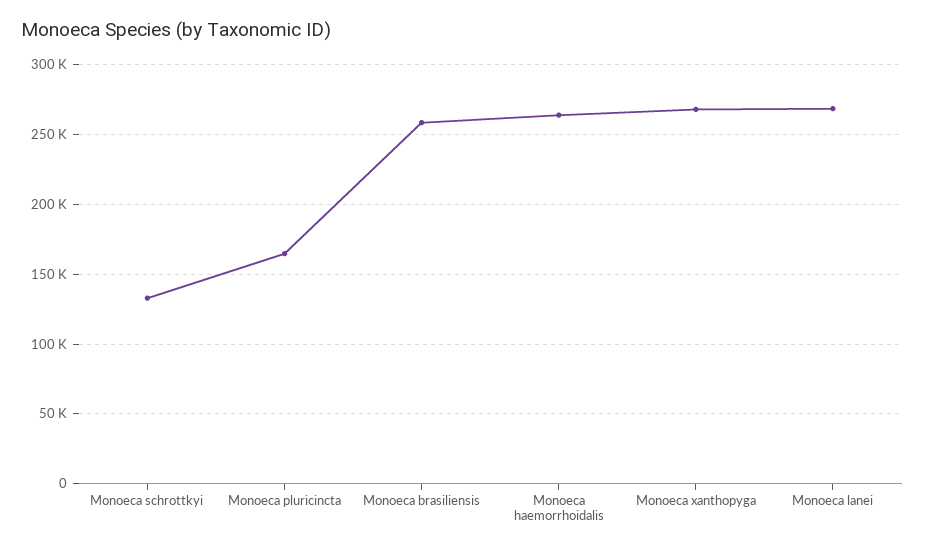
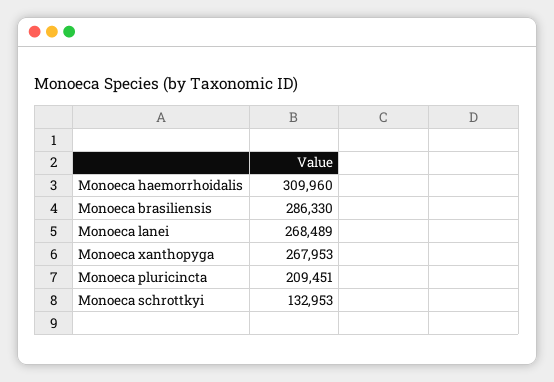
Monoeca pluricincta: 165000 -> 209451
Monoeca brasiliensis: 260000 -> 286330
Monoeca haemorrhoidalis: 265000 -> 309960

